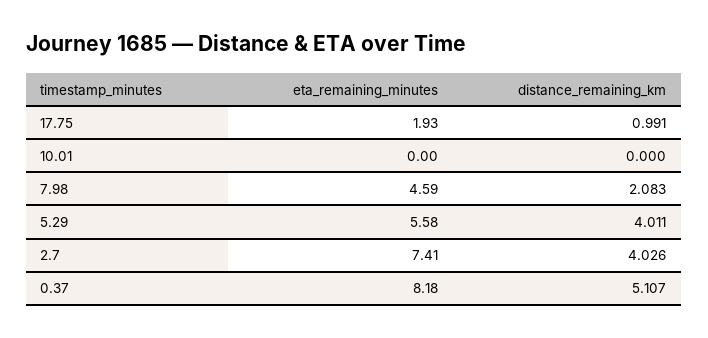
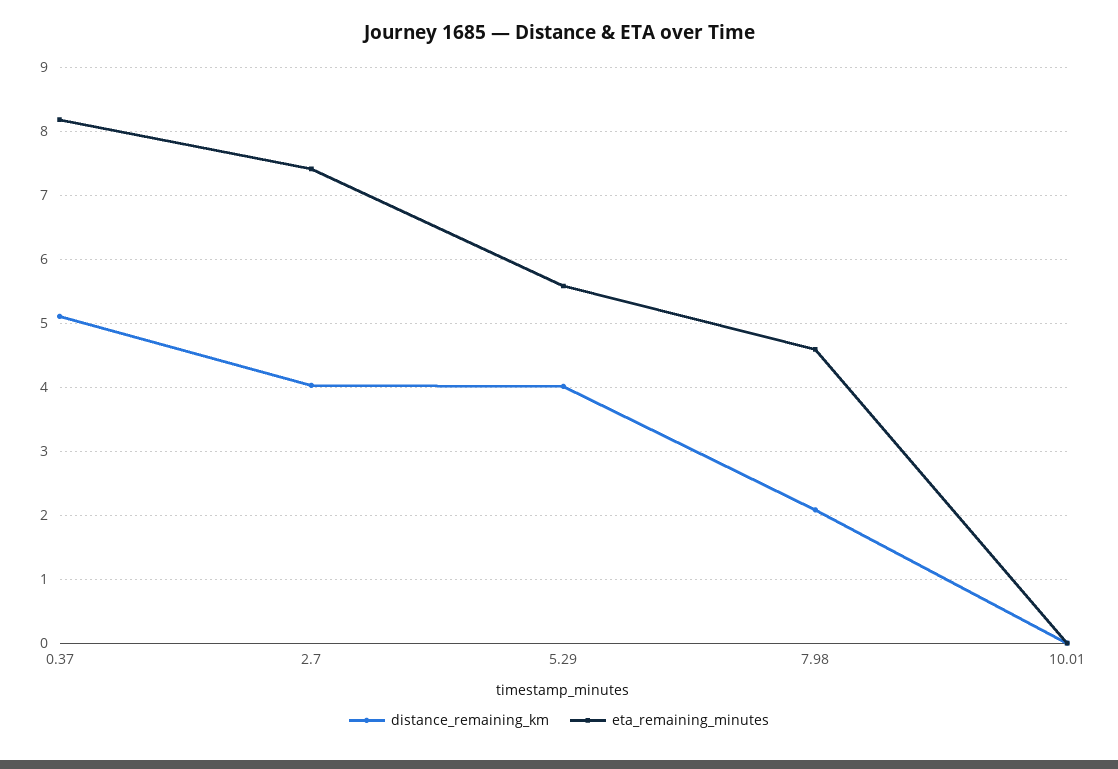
eta_remaining_minutes, 17.75: 1.93 -> none
distance_remaining_km, 17.75: 0.991 -> none

